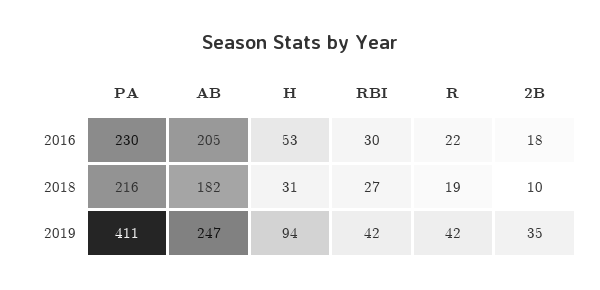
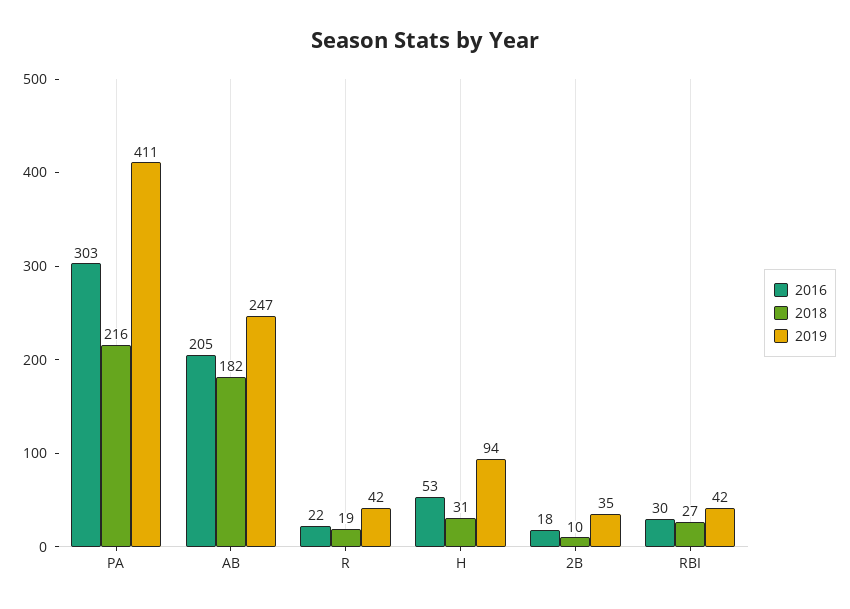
2016, PA: 230 -> 303

